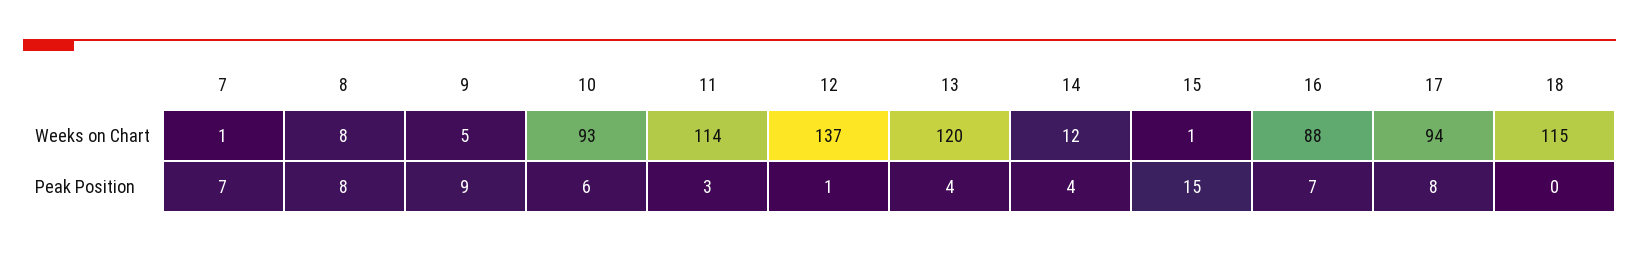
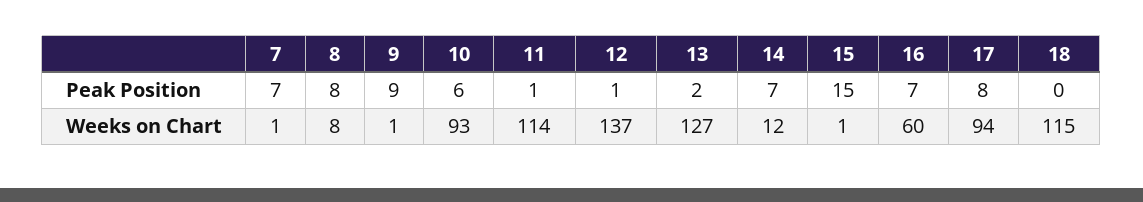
9, Weeks on Chart: 5 -> 1
13, Weeks on Chart: 120 -> 127
16, Weeks on Chart: 88 -> 60
11, Peak Position: 3 -> 1
13, Peak Position: 4 -> 2
14, Peak Position: 4 -> 7

